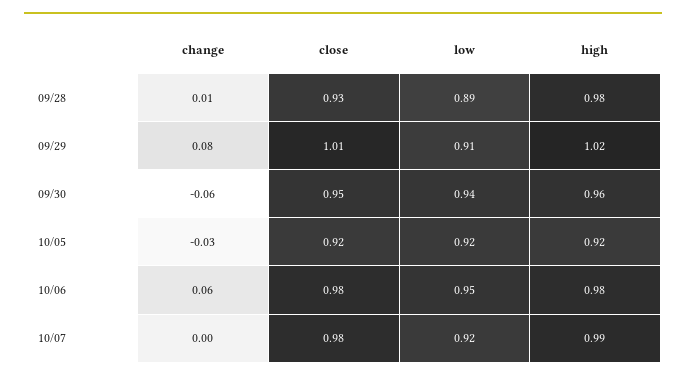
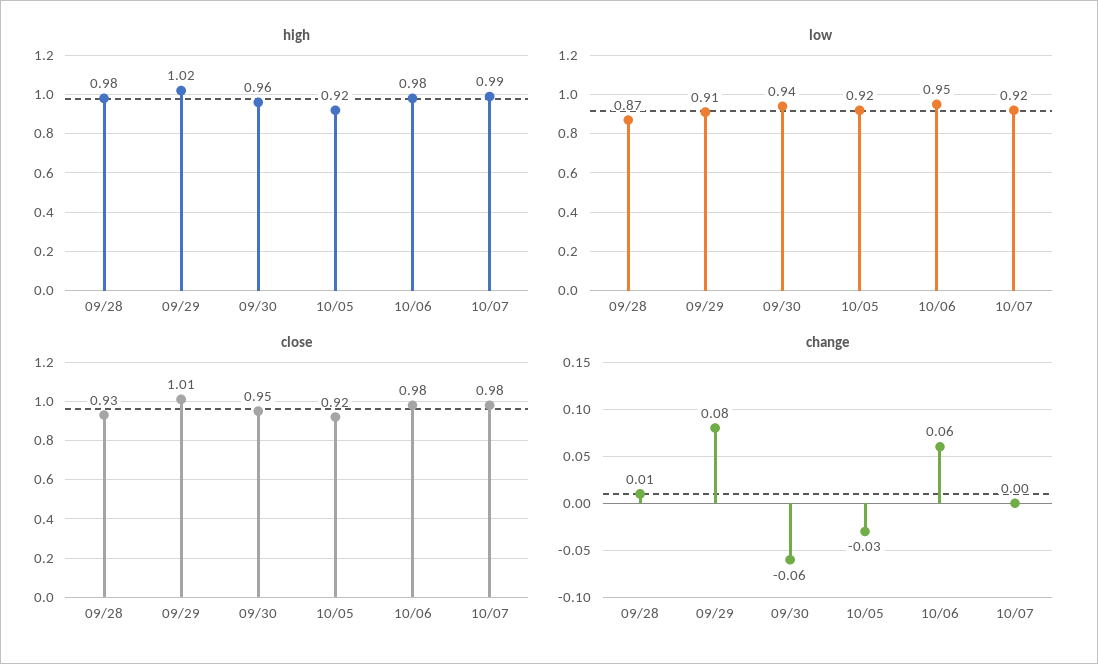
low, 09/28: 0.89 -> 0.87

